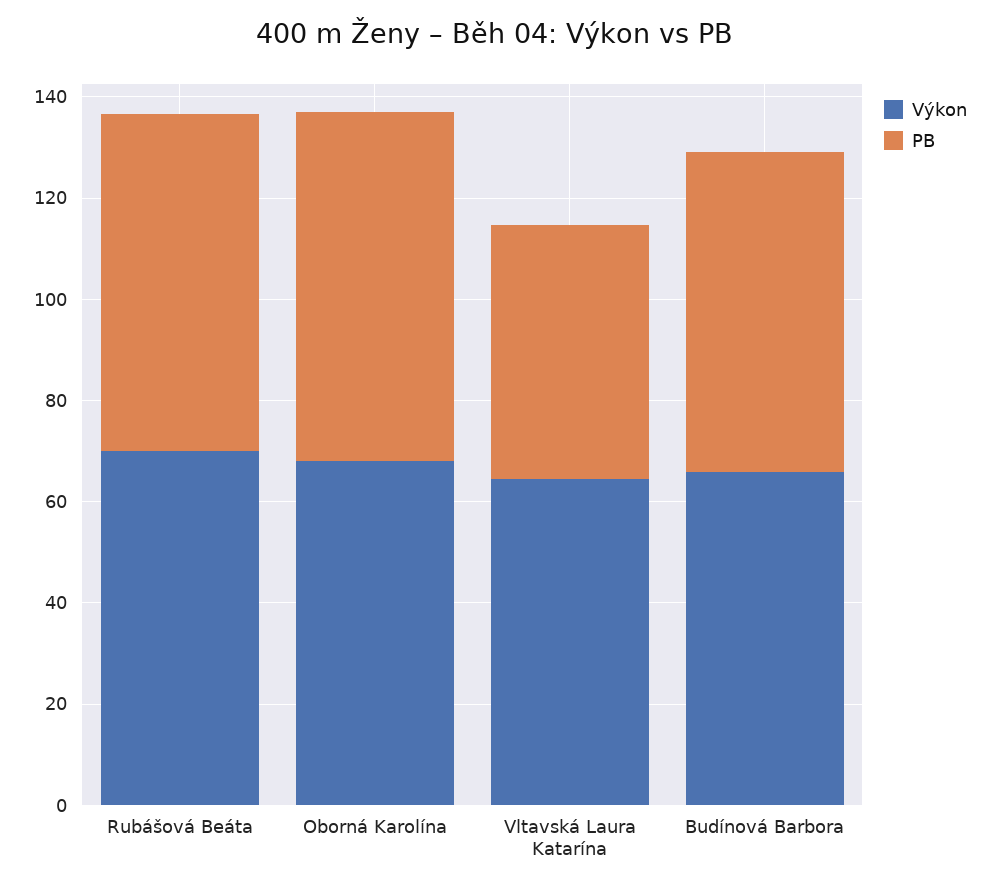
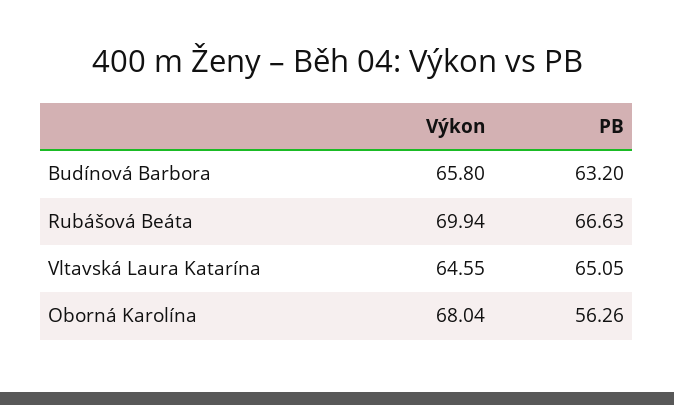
PB, Oborná Karolína: 70 -> 56.26
PB, Vltavská Laura Katarína: 50 -> 65.05

